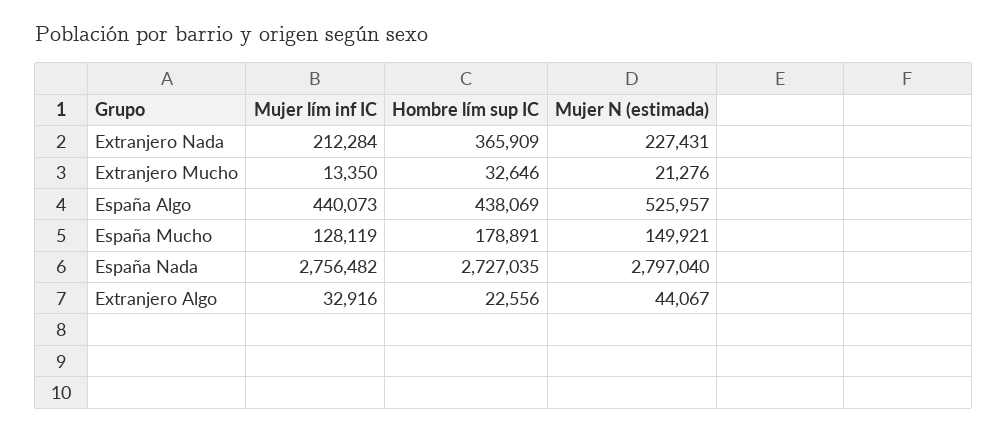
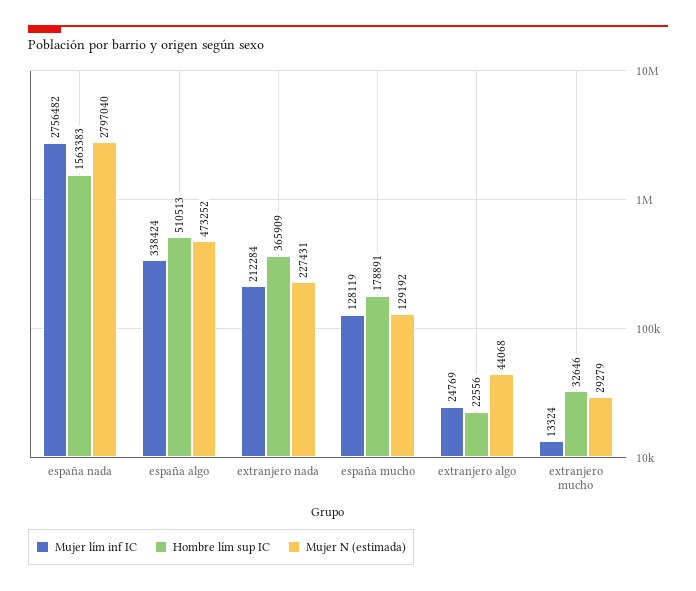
Mujer lím inf IC, Extranjero Mucho: 13350 -> 13324
Mujer N (estimada), Extranjero Mucho: 21276 -> 29279
Mujer lím inf IC, España Algo: 440073 -> 338424
Hombre lím sup IC, España Algo: 438069 -> 510513
Mujer N (estimada), España Algo: 525957 -> 473252
Mujer N (estimada), España Mucho: 149921 -> 129192
Hombre lím sup IC, España Nada: 2727035 -> 1563383
Mujer lím inf IC, Extranjero Algo: 32916 -> 24769
Mujer N (estimada), Extranjero Algo: 44067 -> 44068

